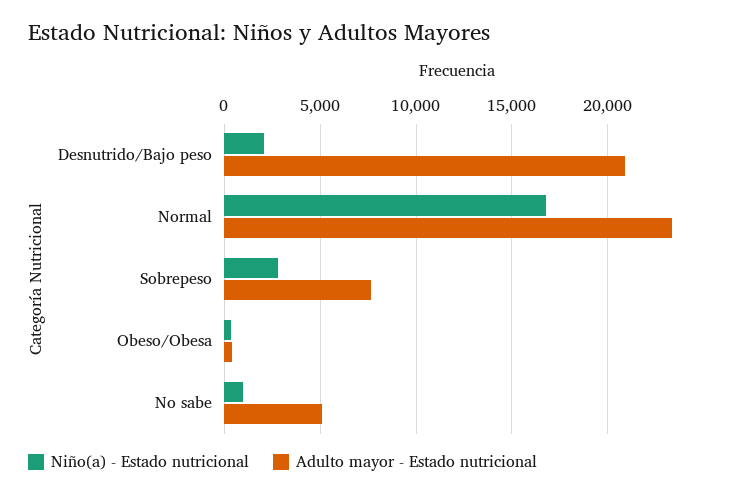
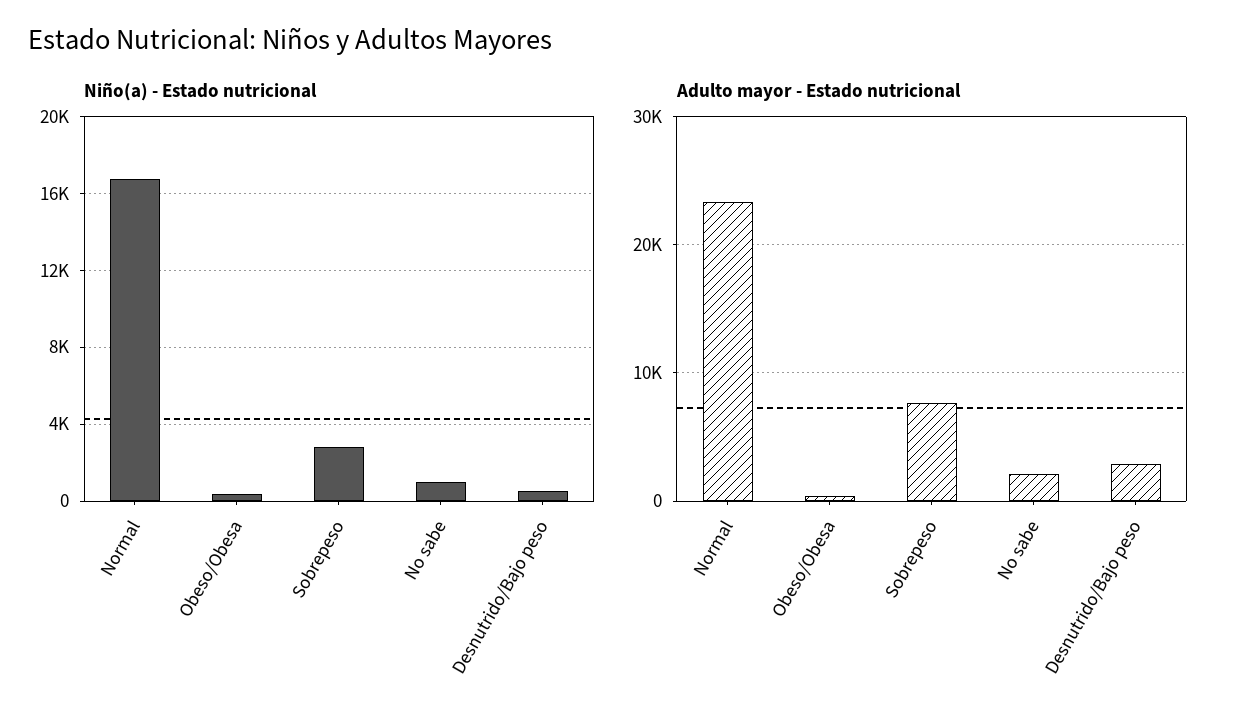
Niño(a) - Estado nutricional, Desnutrido/Bajo peso: 2000 -> 500
Adulto mayor - Estado nutricional, Desnutrido/Bajo peso: 21000 -> 3000
Adulto mayor - Estado nutricional, No sabe: 5000 -> 2000

